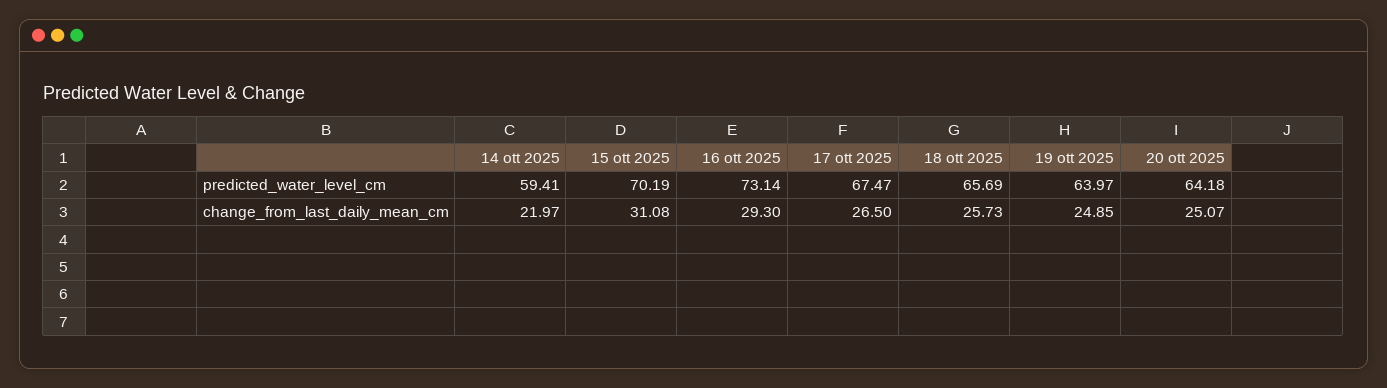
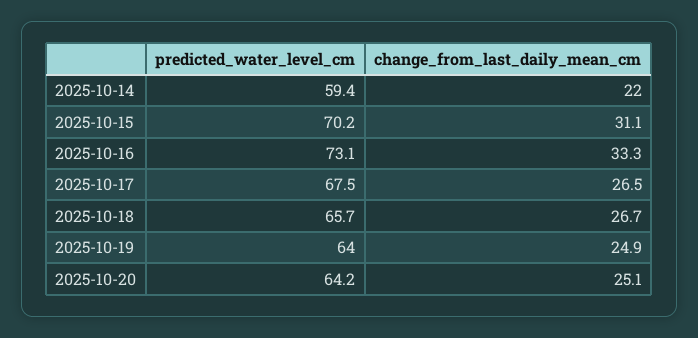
16 ott 2025, change_from_last_daily_mean_cm: 29.3 -> 33.3
18 ott 2025, change_from_last_daily_mean_cm: 25.73 -> 26.7

